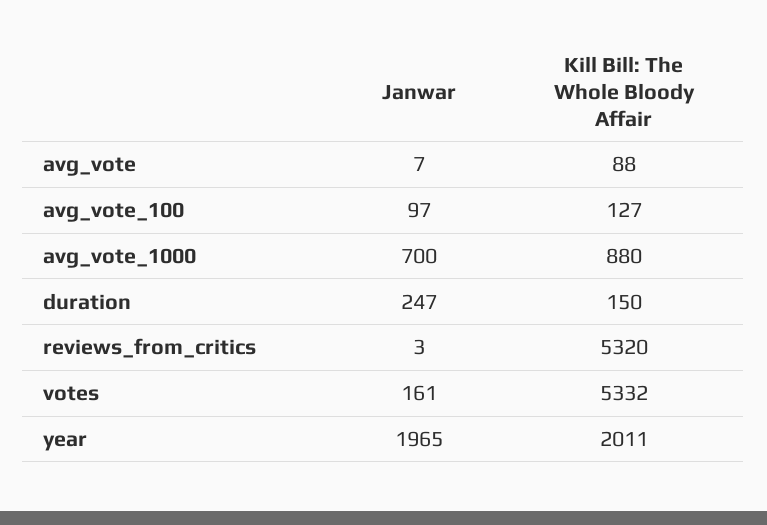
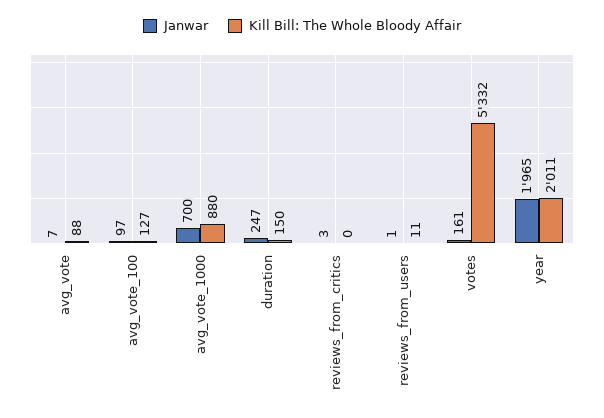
Kill Bill: The Whole Bloody Affair, reviews_from_critics: 5320 -> 0
Janwar, reviews_from_users: none -> 1
Kill Bill: The Whole Bloody Affair, reviews_from_users: none -> 11

